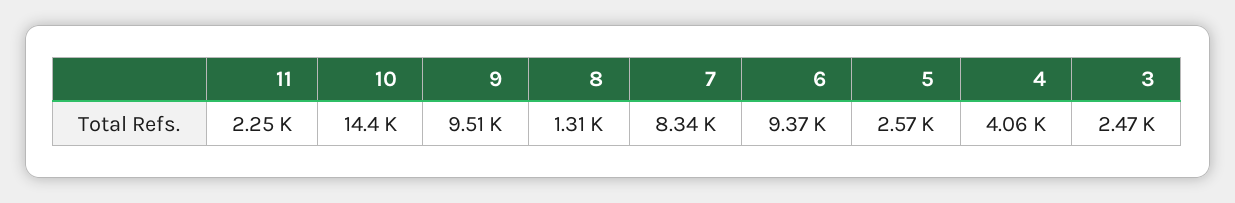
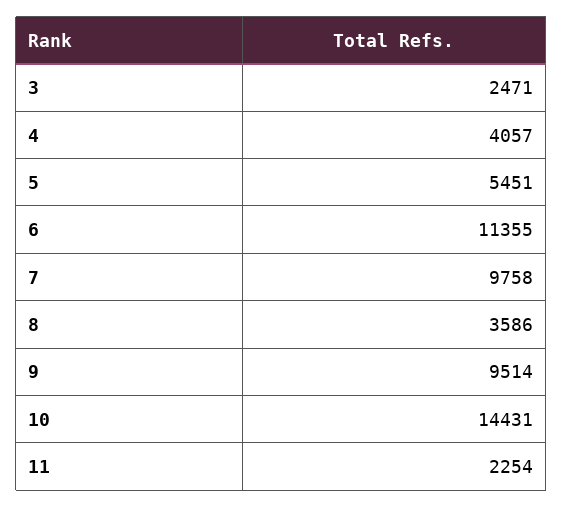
8: 1310 -> 3586
7: 8340 -> 9758
6: 9370 -> 11355
5: 2570 -> 5451

